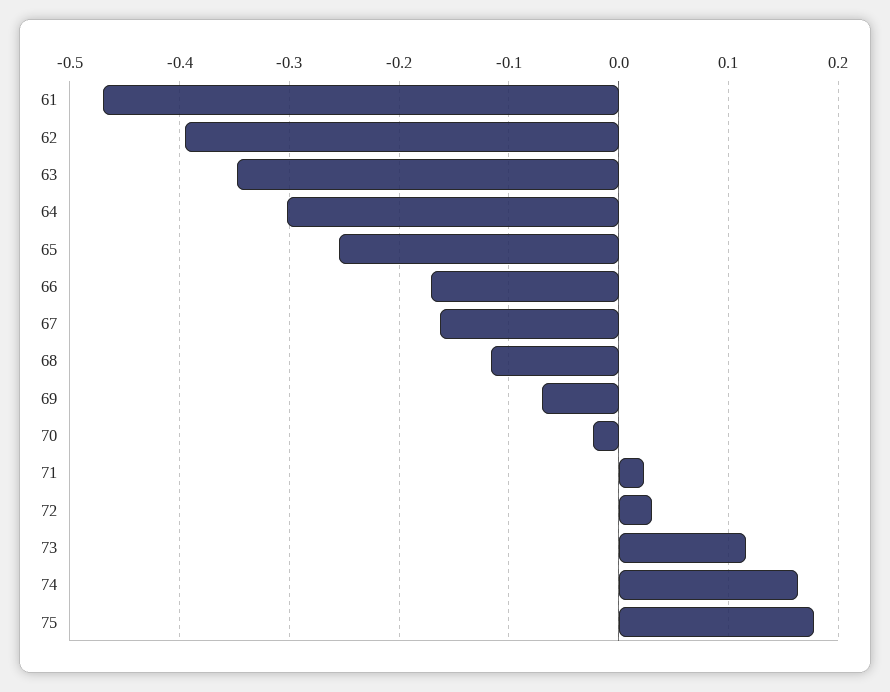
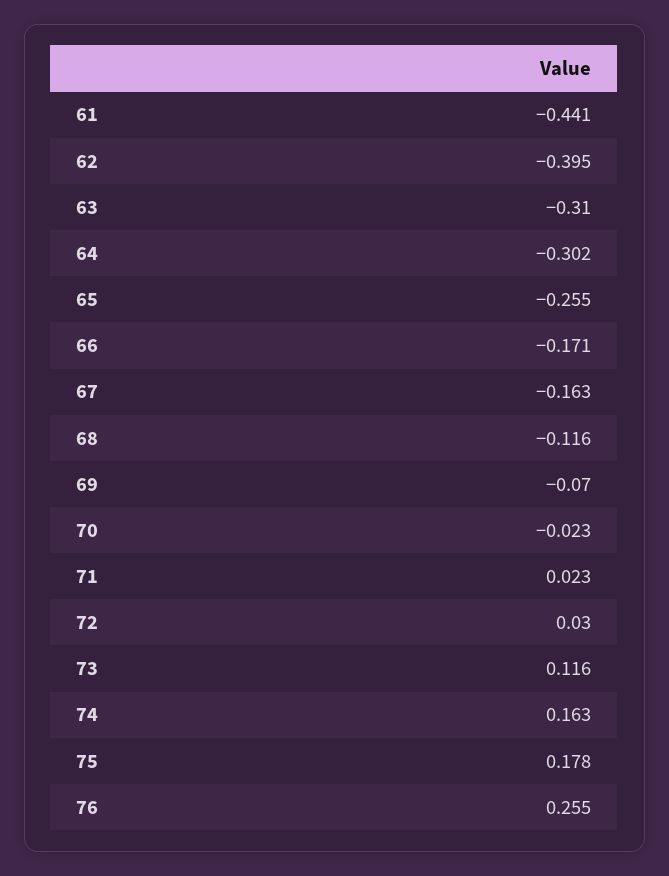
61: -0.47 -> -0.441
63: -0.35 -> -0.31
76: none -> 0.255

